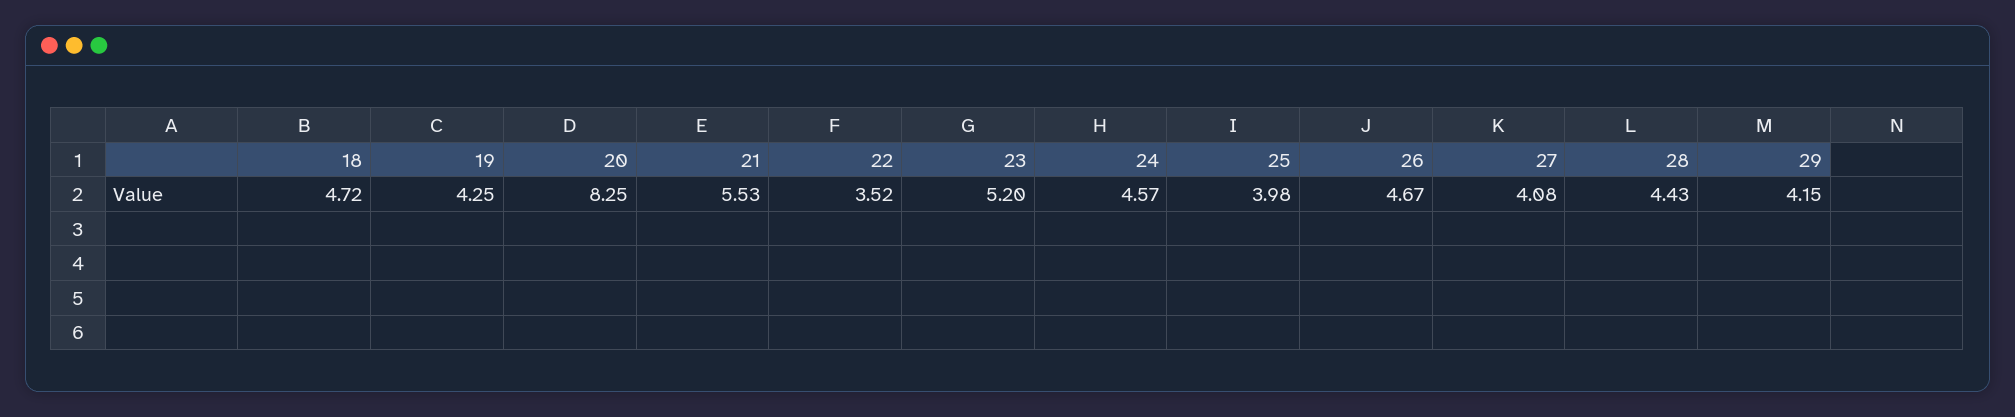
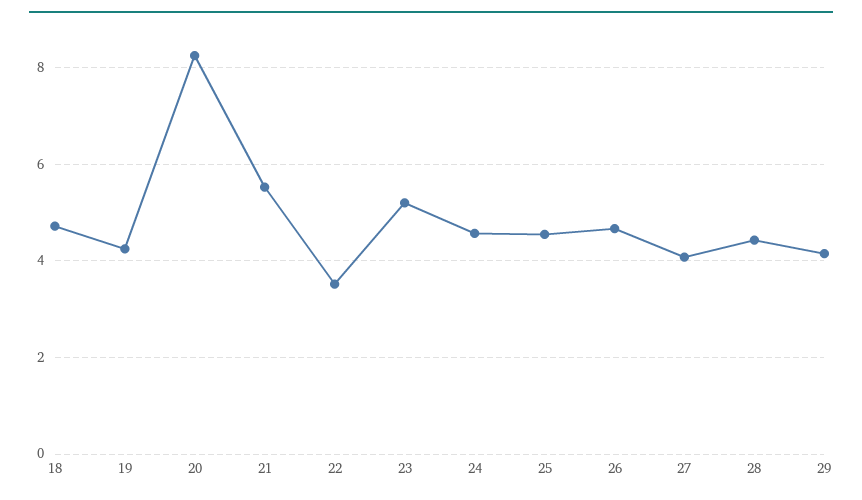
25: 3.98 -> 4.6

